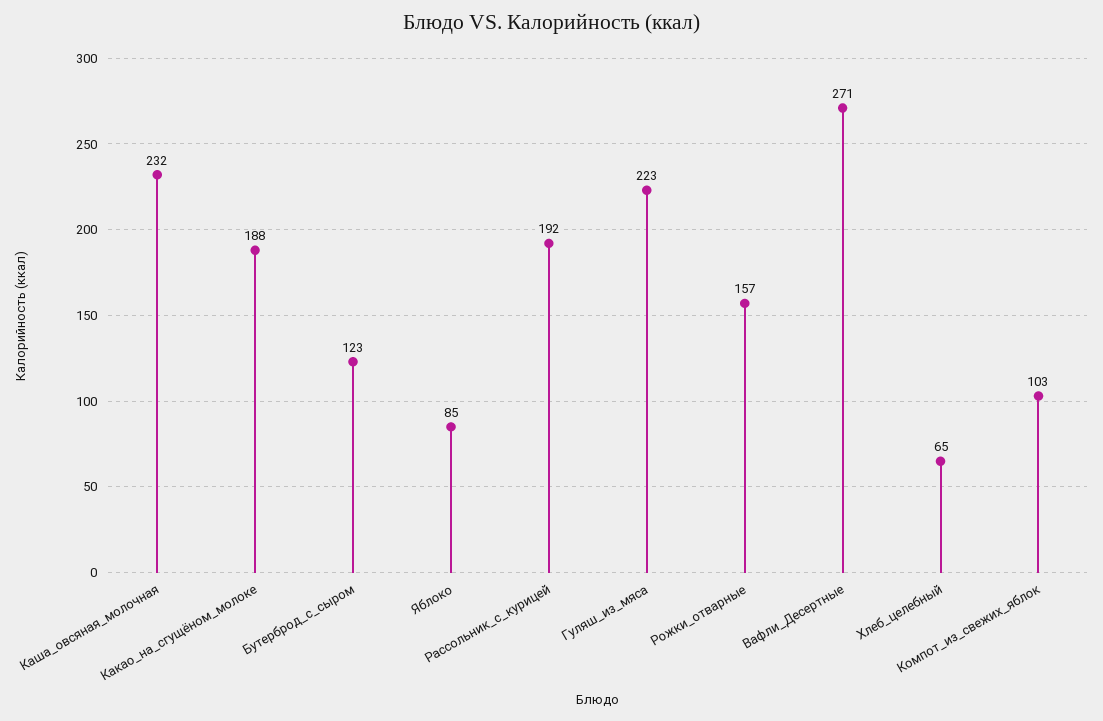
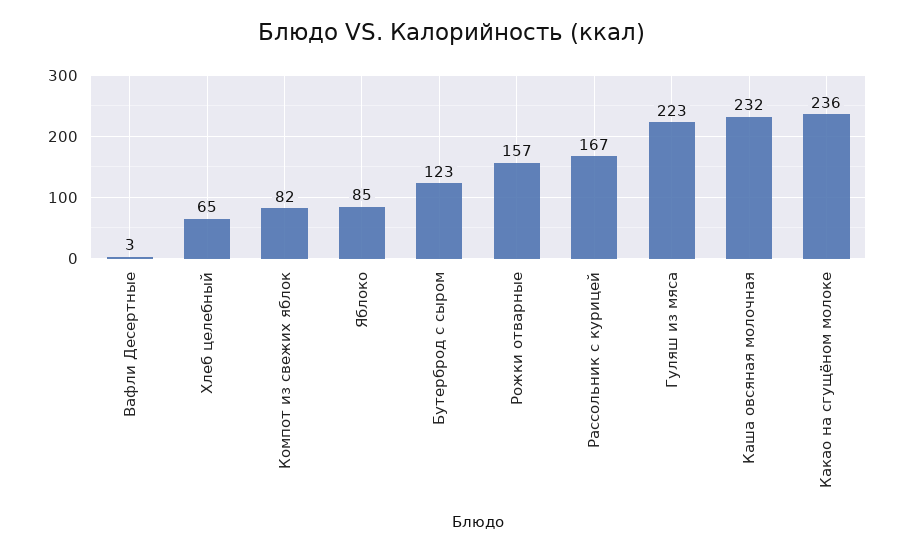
Какао_на_сгущёном_молоке: 188 -> 236
Рассольник_с_курицей: 192 -> 167
Вафли_Десертные: 271 -> 3
Компот_из_свежих_яблок: 103 -> 82

